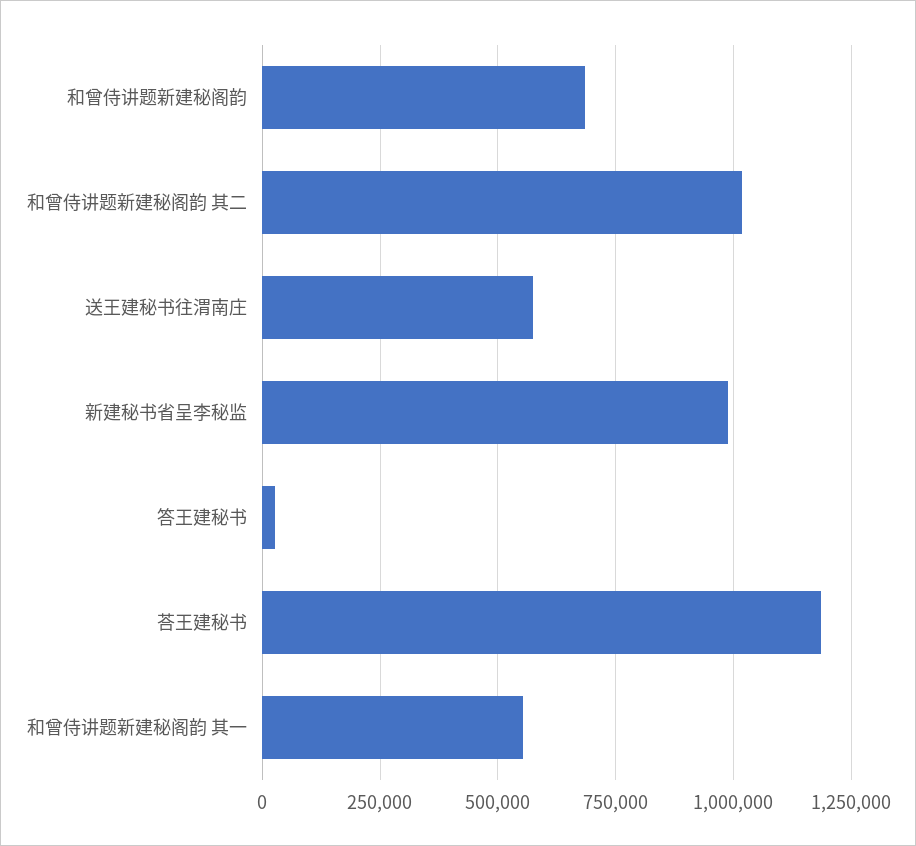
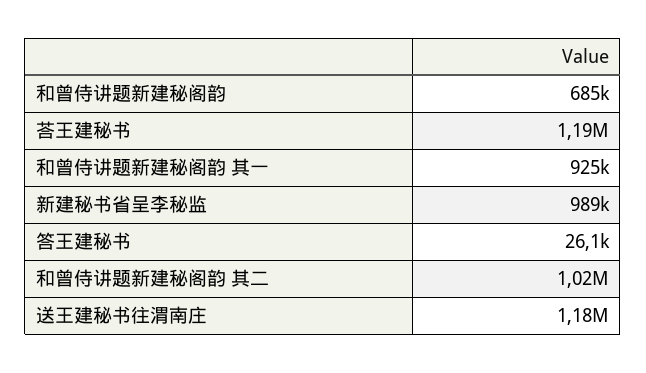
送王建秘书往渭南庄: 575000 -> 1180000
和曾侍讲题新建秘阁韵 其一: 550000 -> 925000

